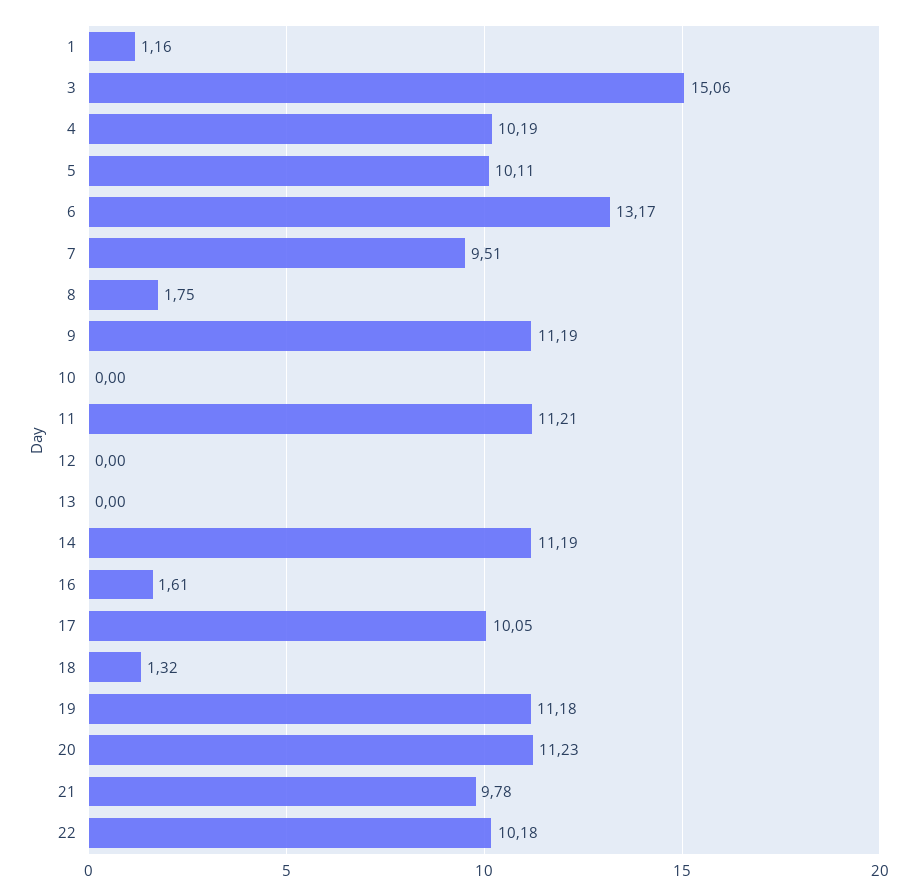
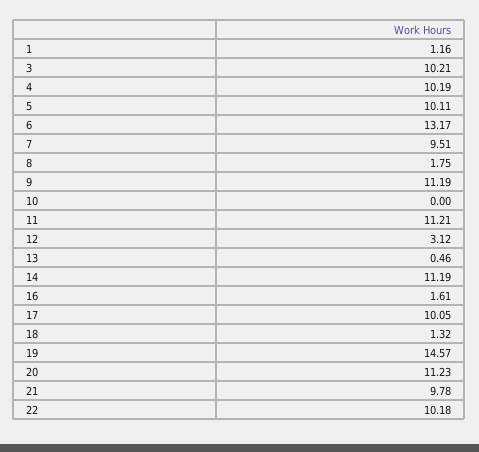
3: 15.06 -> 10.21
12: 0 -> 3.12
13: 0 -> 0.46
19: 11.18 -> 14.57

